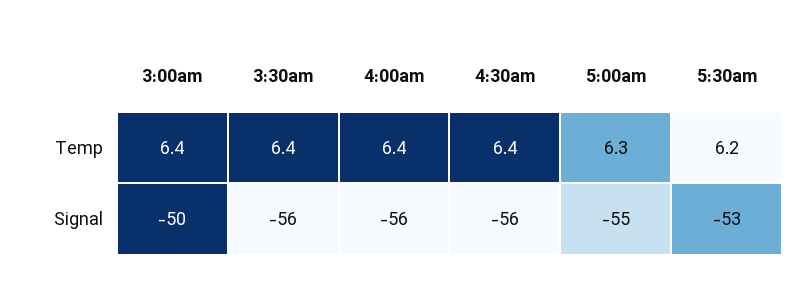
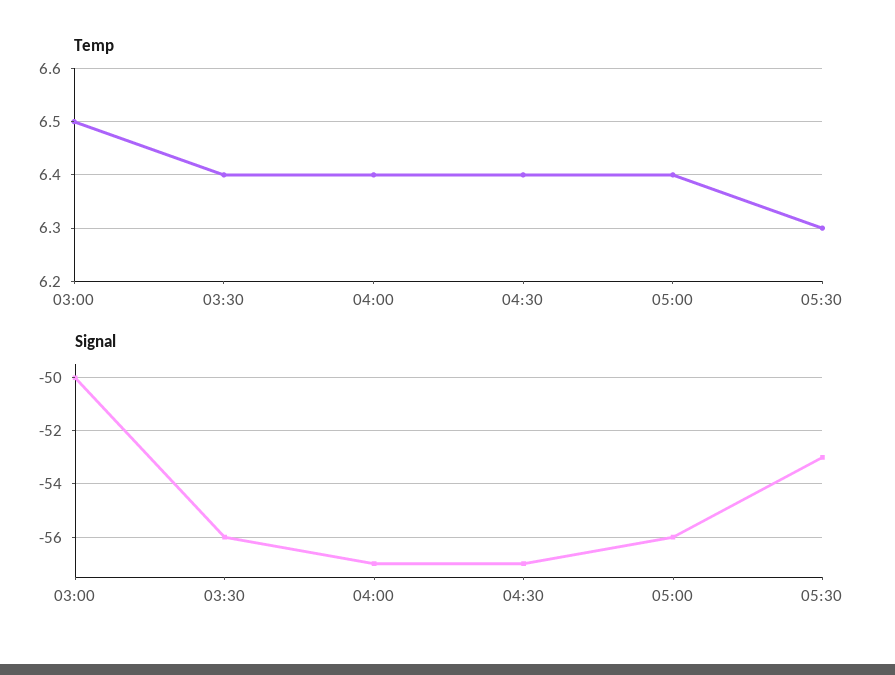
Temp, 3:00am: 6.4 -> 6.5
Temp, 5:00am: 6.3 -> 6.4
Temp, 5:30am: 6.2 -> 6.3
Signal, 4:00am: -56 -> -57
Signal, 4:30am: -56 -> -57
Signal, 5:00am: -55 -> -56

